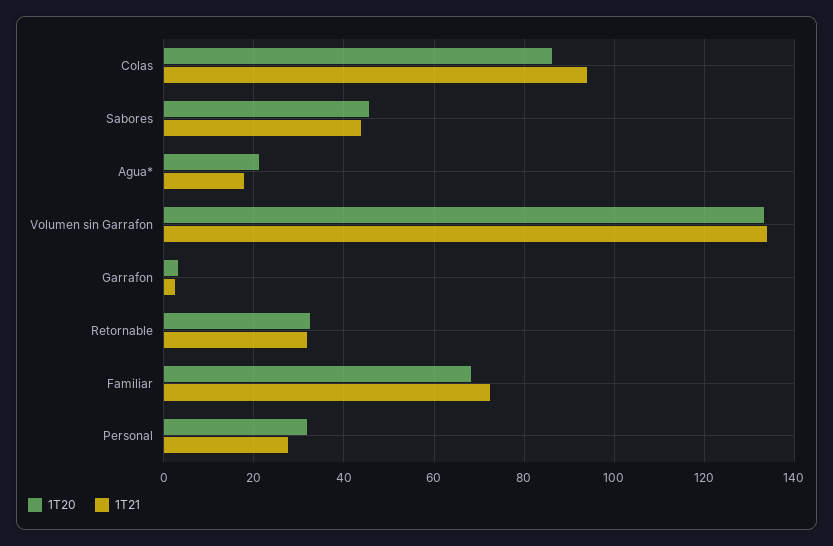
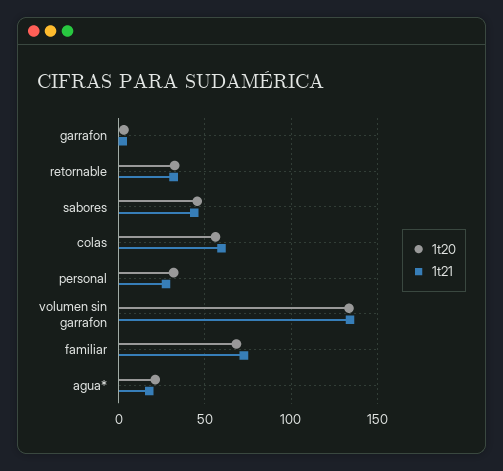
1T20, Colas: 86 -> 55
1T21, Colas: 94 -> 60

